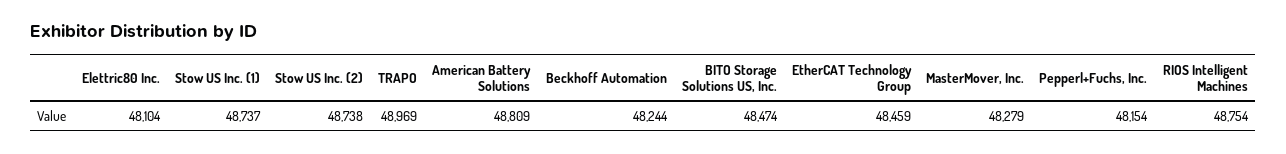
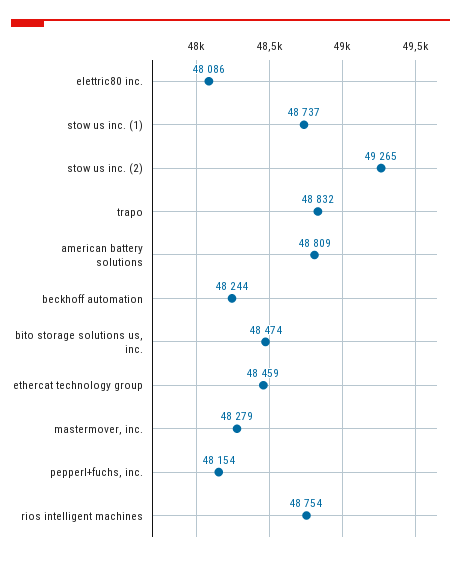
Elettric80 Inc.: 48104 -> 48086
Stow US Inc. (2): 48738 -> 49265
TRAPO: 48969 -> 48832

